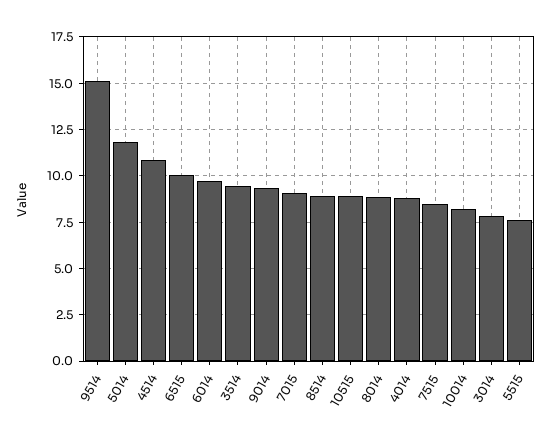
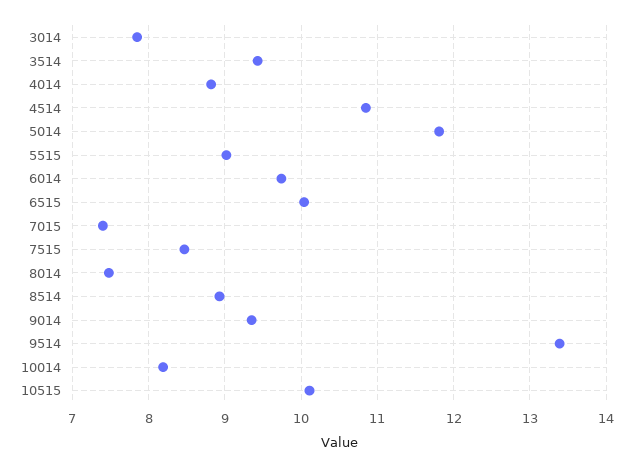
9514: 15 -> 13.4
7015: 9 -> 7.4
10515: 9 -> 10.1
8014: 9 -> 7.5
5515: 7.5 -> 9

